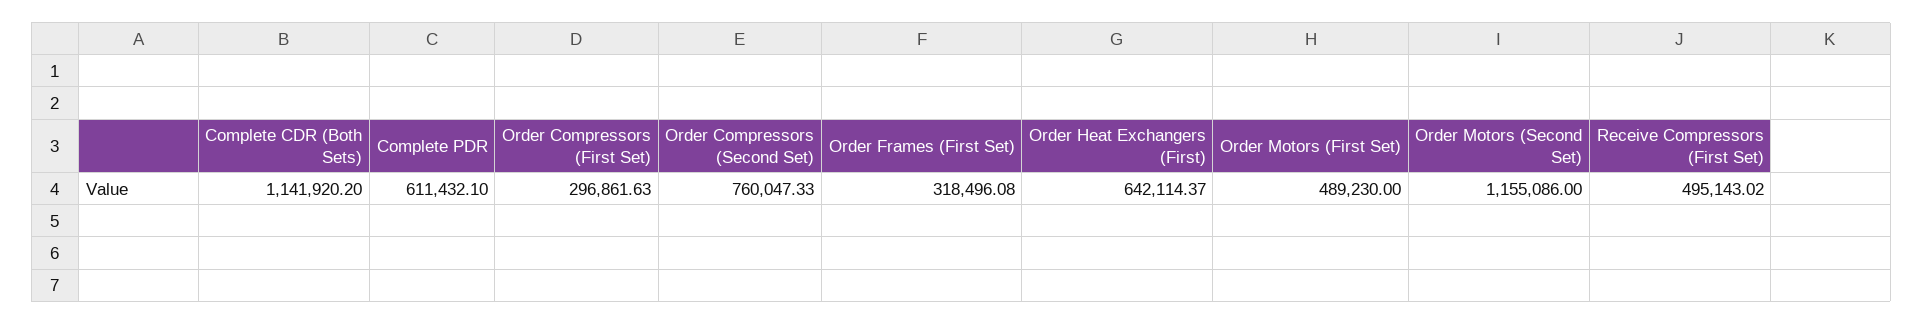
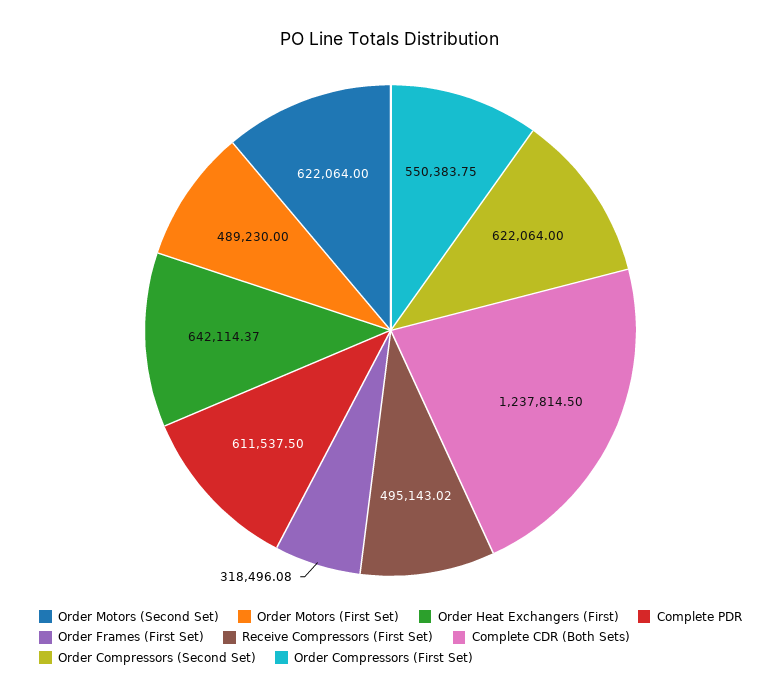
Complete CDR (Both Sets): 1141920.2 -> 1237814.5
Complete PDR: 611432.1 -> 611537.5
Order Compressors (First Set): 296861.63 -> 550383.75
Order Compressors (Second Set): 760047.33 -> 622064
Order Motors (Second Set): 1155086 -> 622064

